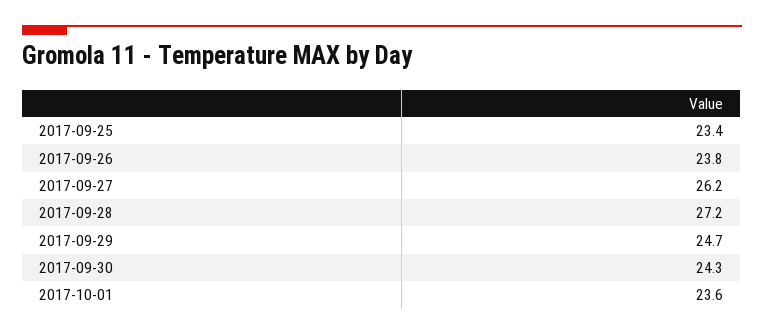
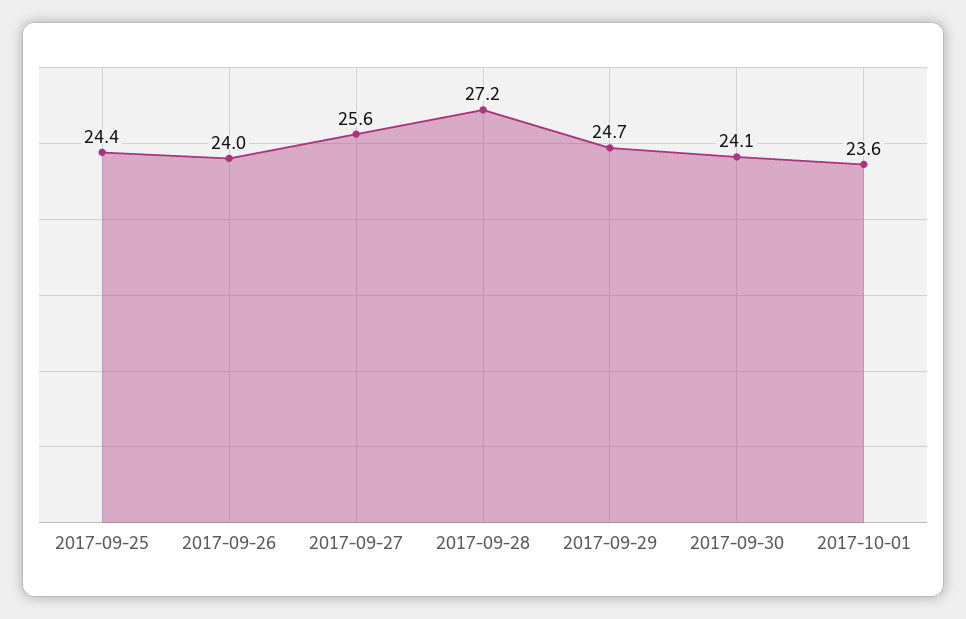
2017-09-25: 23.4 -> 24.4
2017-09-26: 23.8 -> 24
2017-09-27: 26.2 -> 25.6
2017-09-30: 24.3 -> 24.1

